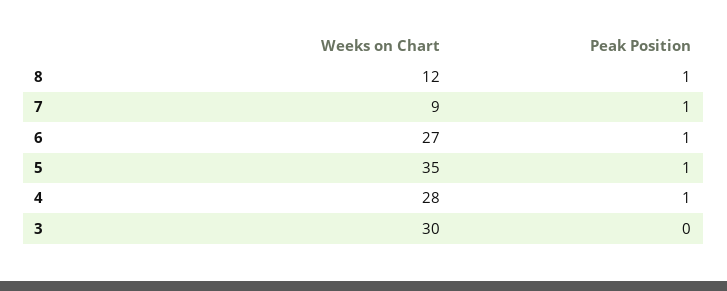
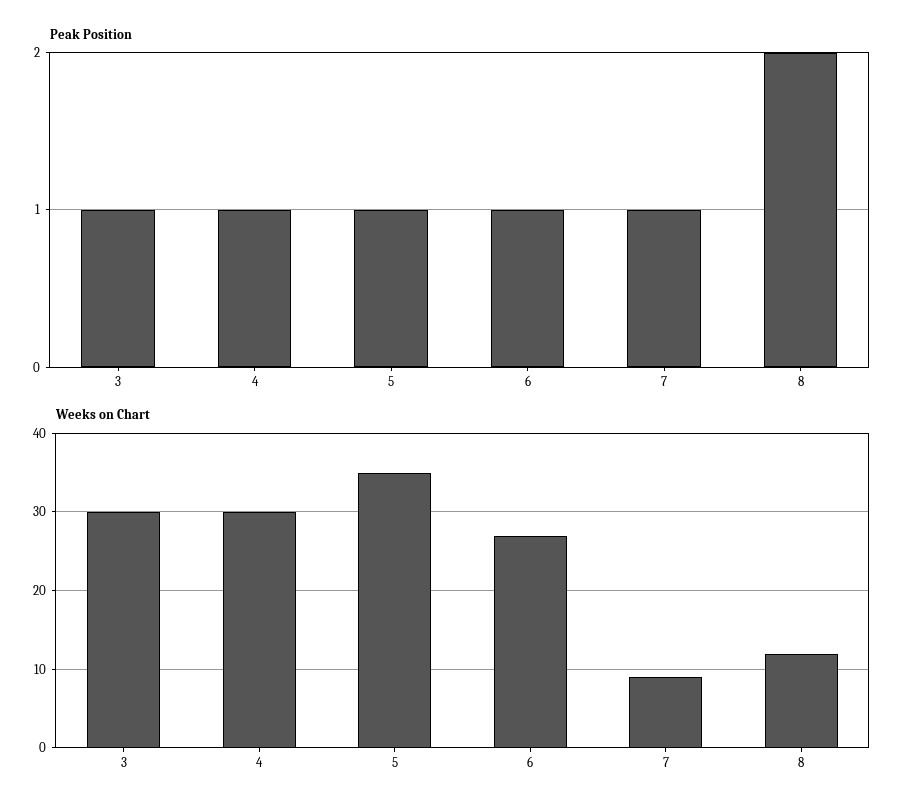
Peak Position, 8: 1 -> 2
Weeks on Chart, 4: 28 -> 30
Peak Position, 3: 0 -> 1

